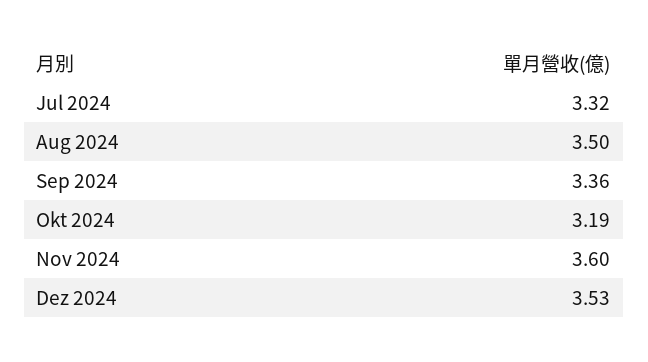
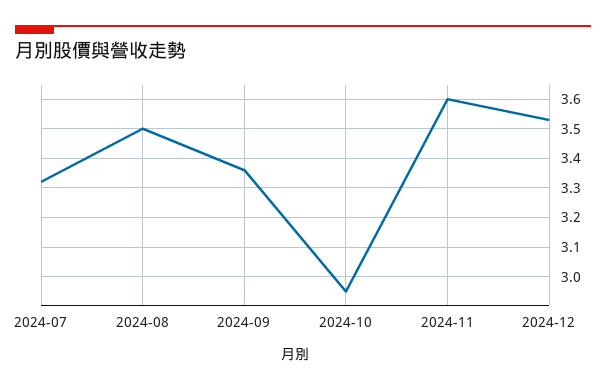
Okt 2024: 3.19 -> 2.95

